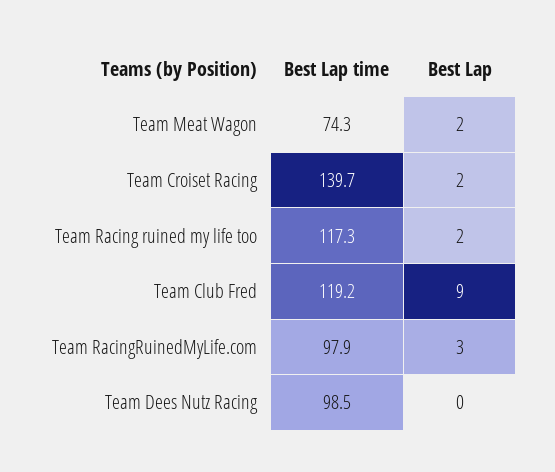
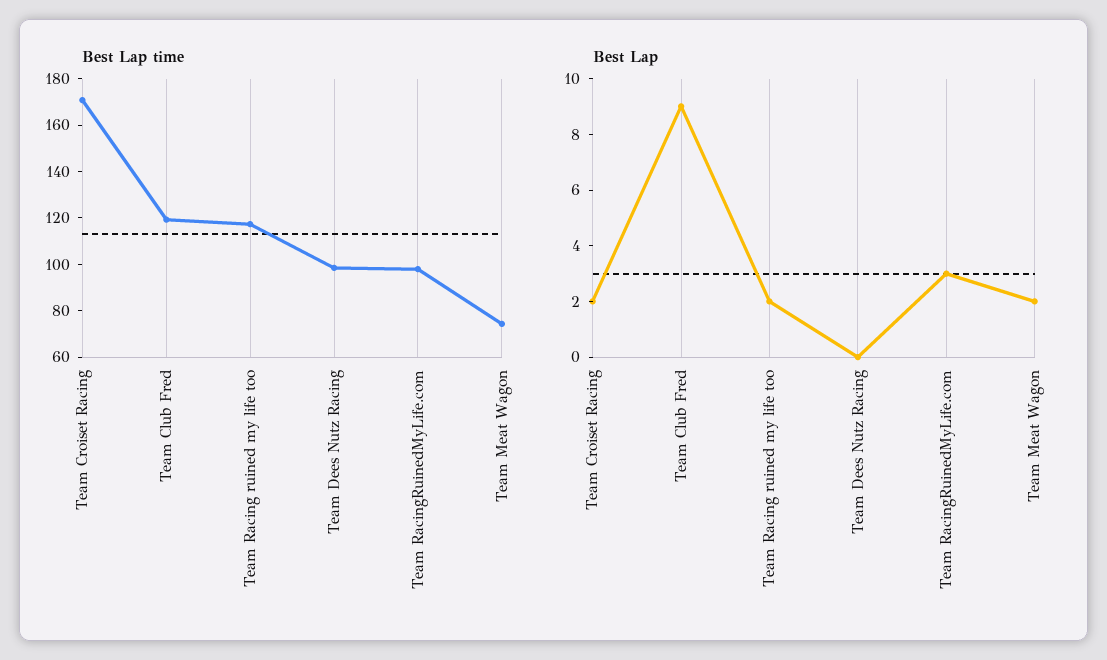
Best Lap time, Team Croiset Racing: 139.7 -> 170

